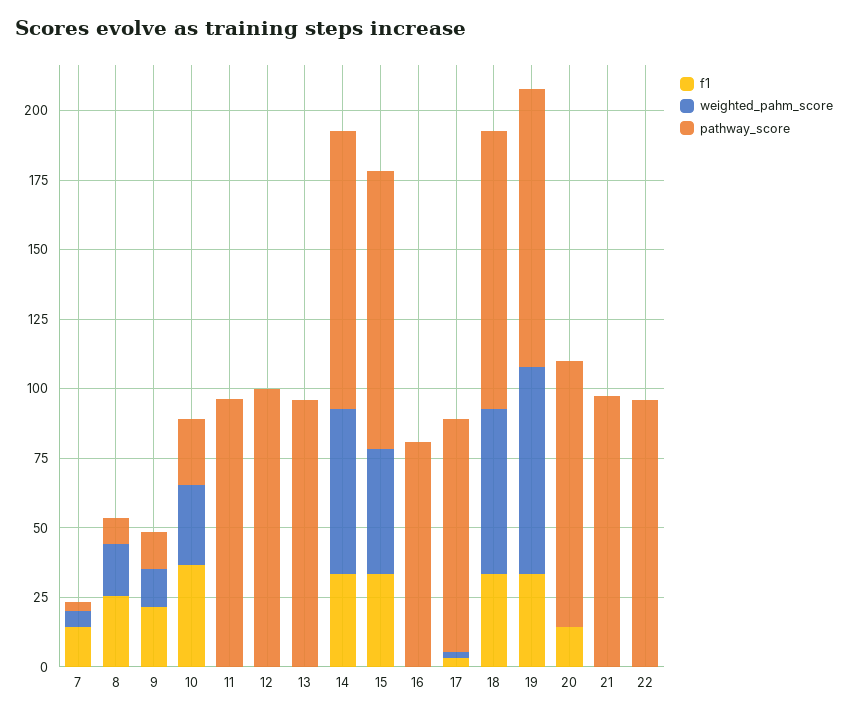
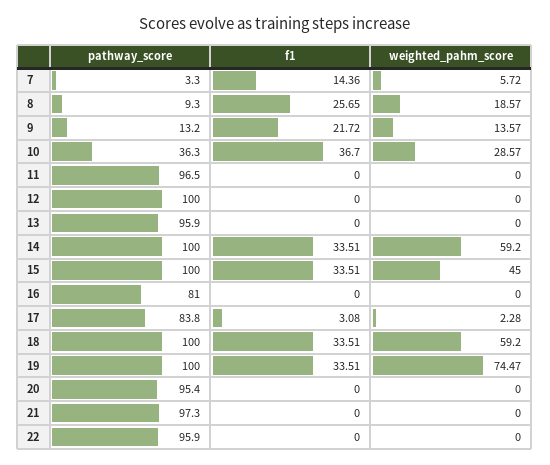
pathway_score, 10: 25 -> 36.3
f1, 20: 15 -> 0

